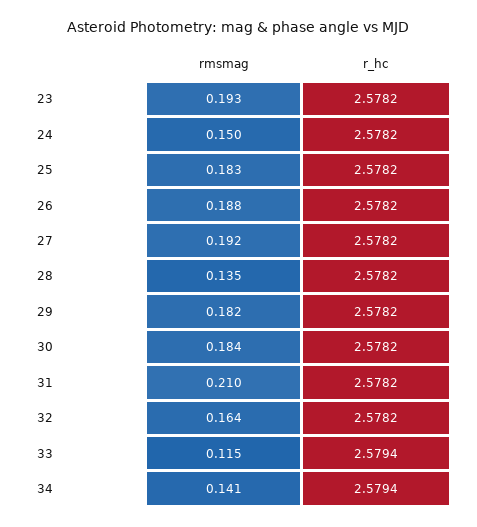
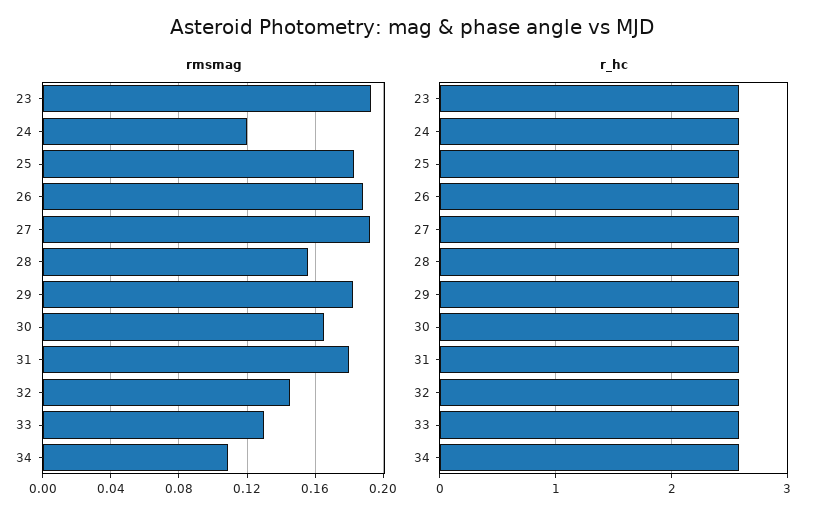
rmsmag, 24: 0.15 -> 0.12
rmsmag, 28: 0.135 -> 0.155
rmsmag, 30: 0.184 -> 0.165
rmsmag, 31: 0.21 -> 0.18
rmsmag, 32: 0.164 -> 0.145
rmsmag, 33: 0.115 -> 0.13
rmsmag, 34: 0.141 -> 0.11

